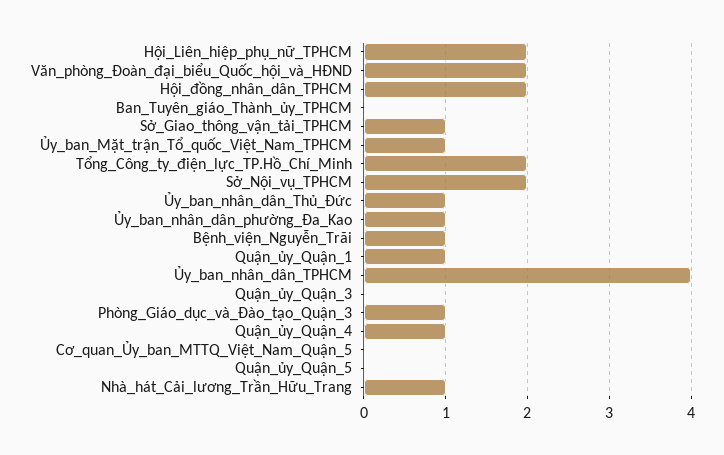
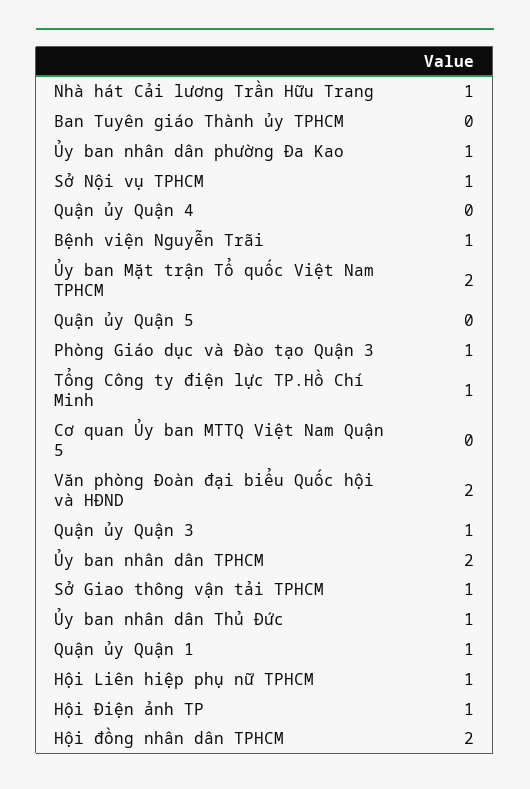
Hội_Liên_hiệp_phụ_nữ_TPHCM: 2 -> 1
Ủy_ban_Mặt_trận_Tổ_quốc_Việt_Nam_TPHCM: 1 -> 2
Tổng_Công_ty_điện_lực_TP.Hồ_Chí_Minh: 2 -> 1
Sở_Nội_vụ_TPHCM: 2 -> 1
Ủy_ban_nhân_dân_TPHCM: 4 -> 2
Quận_ủy_Quận_3: 0 -> 1
Quận_ủy_Quận_4: 1 -> 0
Hội Điện ảnh TP: none -> 1

